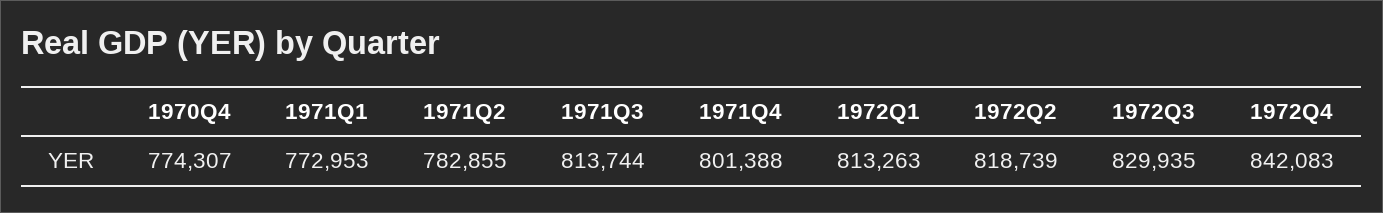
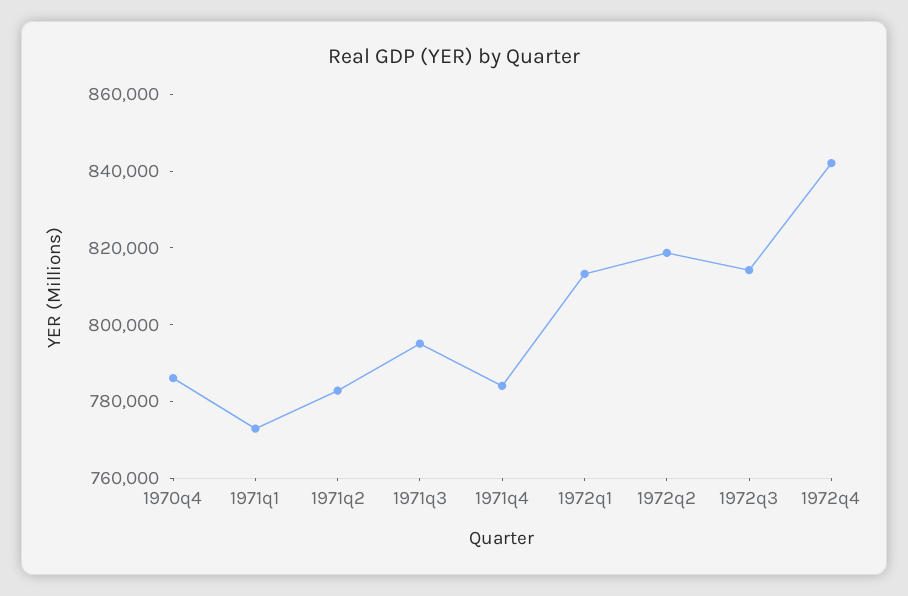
1970Q4: 774307 -> 785000
1971Q3: 813744 -> 795000
1971Q4: 801388 -> 785000
1972Q3: 829935 -> 815000

